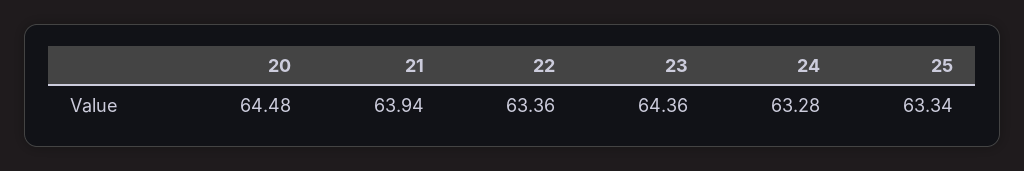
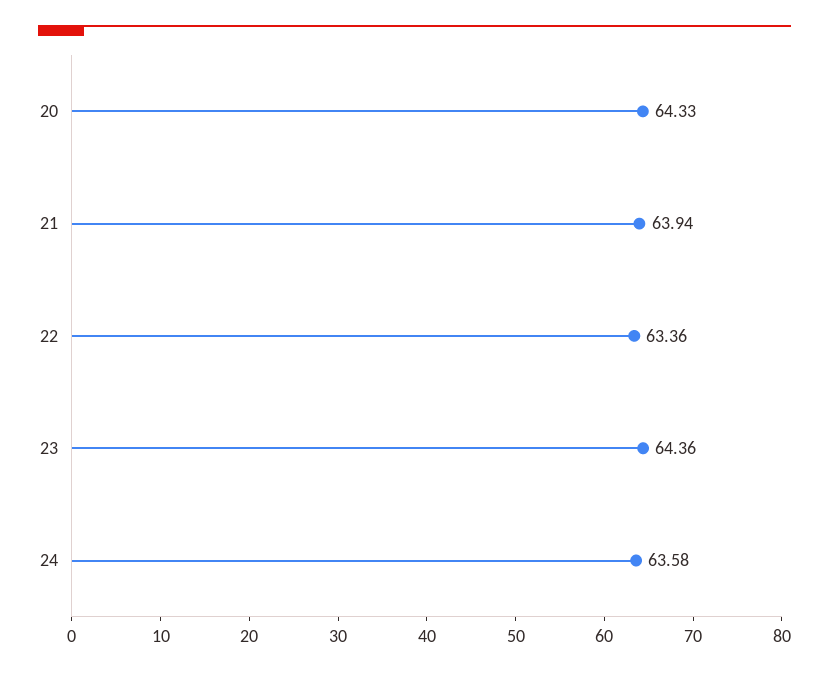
20: 64.48 -> 64.33
24: 63.28 -> 63.58
25: 63.34 -> none

